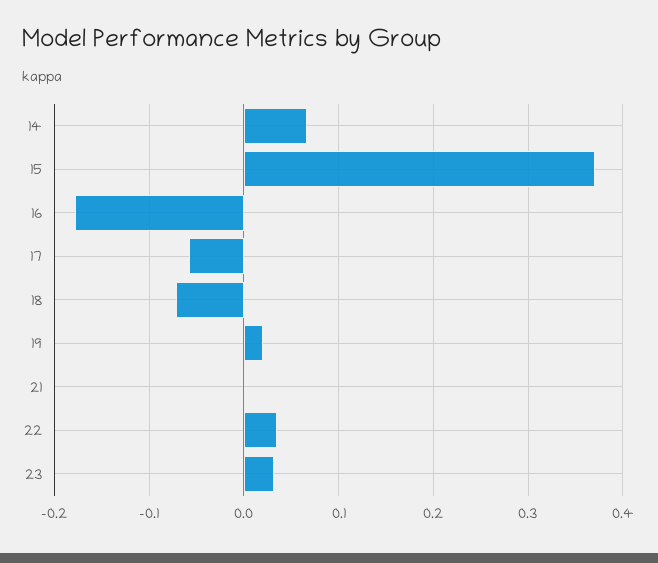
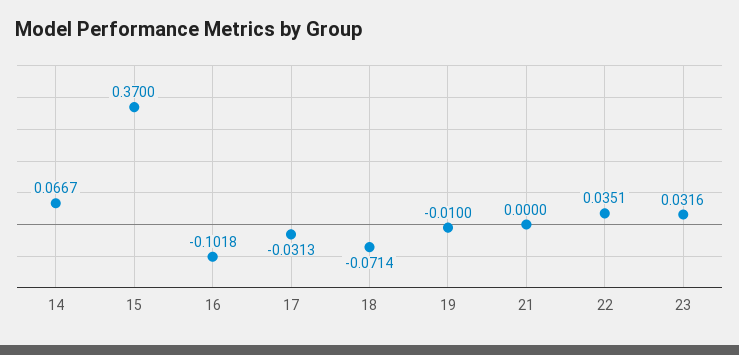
16: -0.18 -> -0.1018
17: -0.06 -> -0.0313
19: 0.02 -> -0.01

